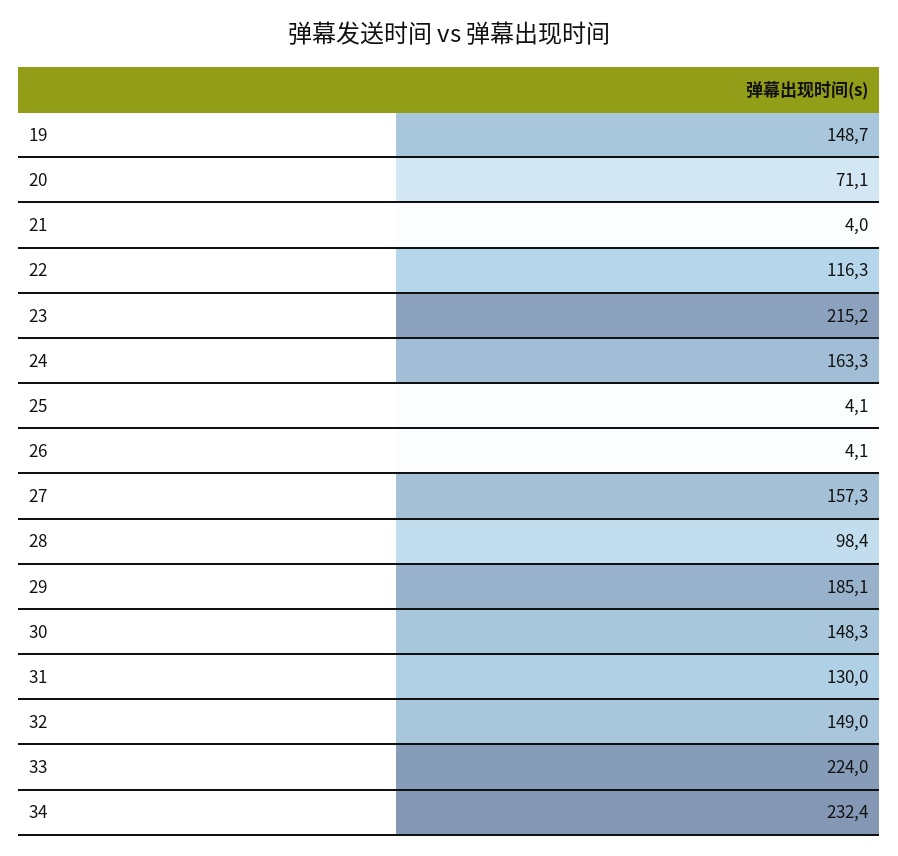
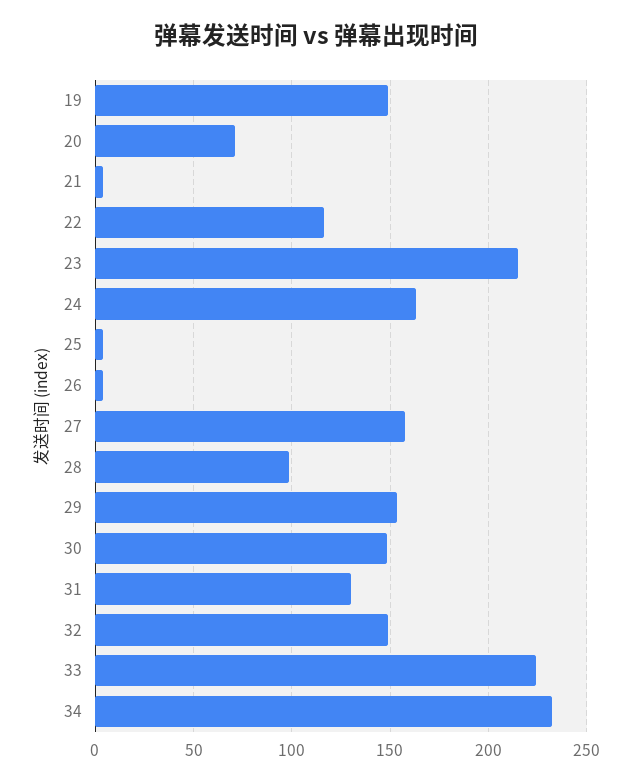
29: 185.1 -> 155

